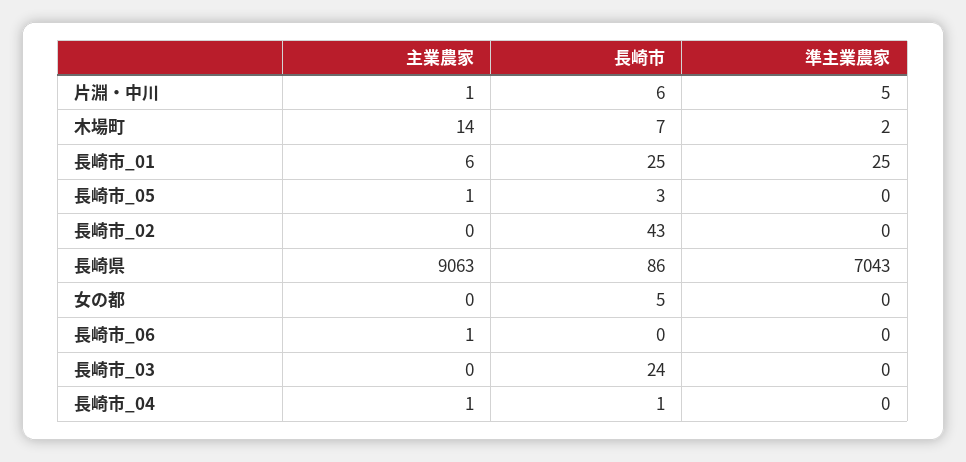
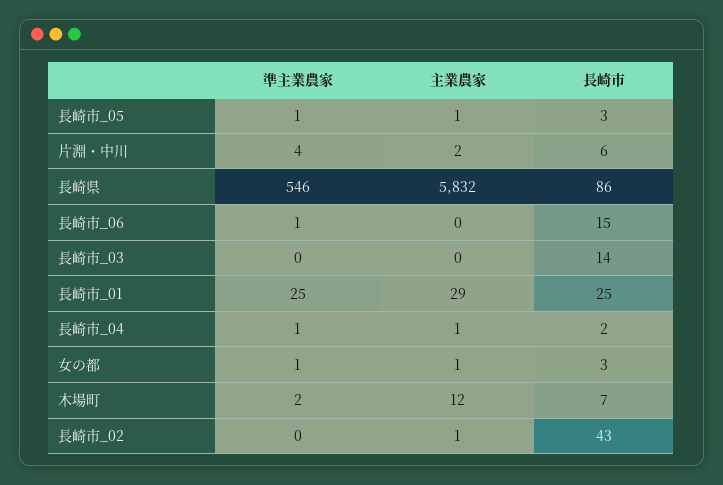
主業農家, 片淵・中川: 1 -> 2
準主業農家, 片淵・中川: 5 -> 4
主業農家, 木場町: 14 -> 12
主業農家, 長崎市_01: 6 -> 29
準主業農家, 長崎市_05: 0 -> 1
主業農家, 長崎市_02: 0 -> 1
主業農家, 長崎県: 9063 -> 5832
準主業農家, 長崎県: 7043 -> 546
主業農家, 女の都: 0 -> 1
長崎市, 女の都: 5 -> 3
準主業農家, 女の都: 0 -> 1
主業農家, 長崎市_06: 1 -> 0
長崎市, 長崎市_06: 0 -> 15
準主業農家, 長崎市_06: 0 -> 1
長崎市, 長崎市_03: 24 -> 14
長崎市, 長崎市_04: 1 -> 2
準主業農家, 長崎市_04: 0 -> 1

